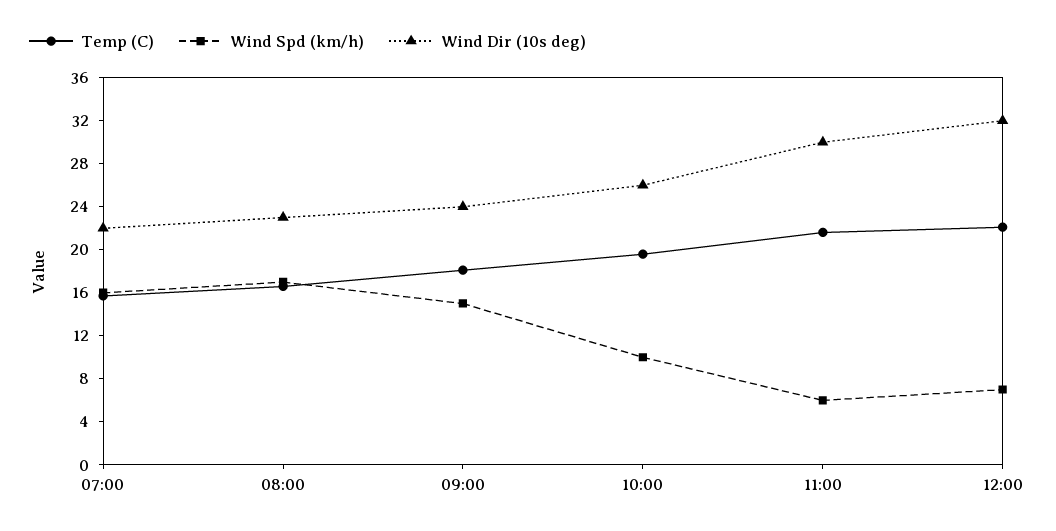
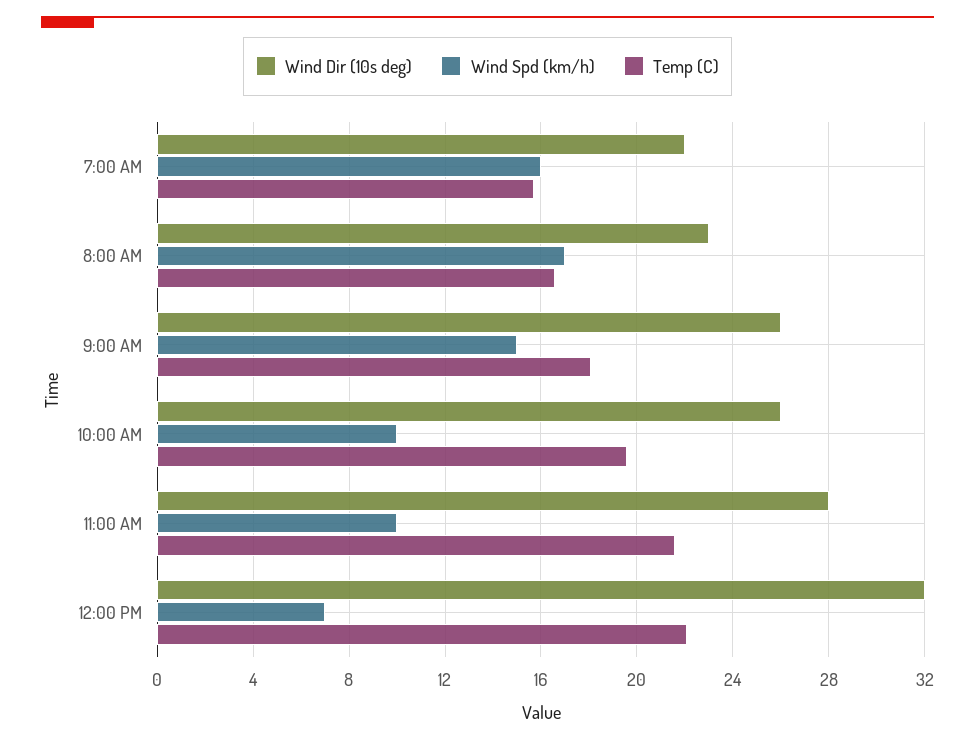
Wind Dir (10s deg), 09:00: 24 -> 26
Wind Spd (km/h), 11:00: 6 -> 10
Wind Dir (10s deg), 11:00: 30 -> 28

